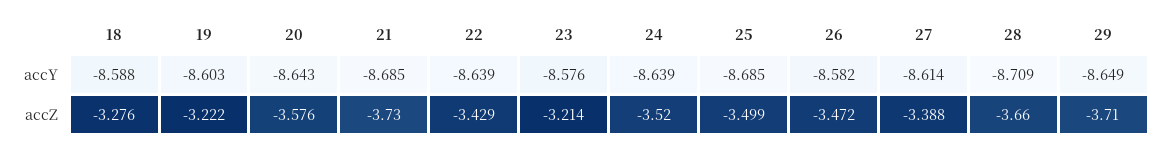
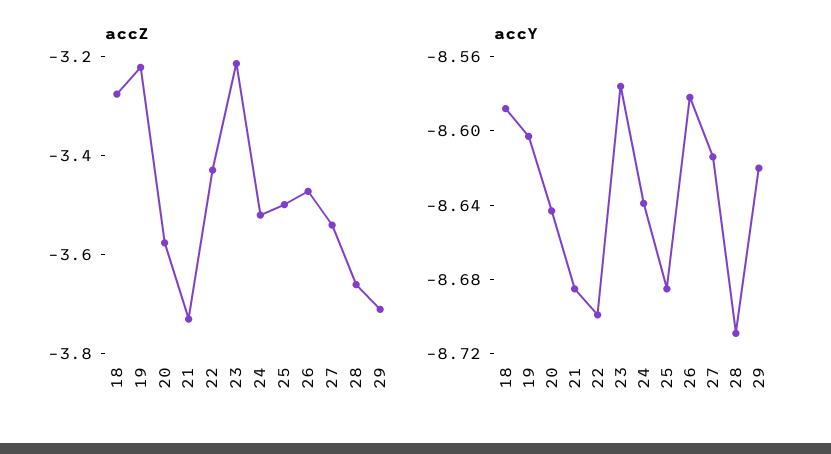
accY, 22: -8.639 -> -8.7
accY, 29: -8.649 -> -8.62
accZ, 27: -3.388 -> -3.55

